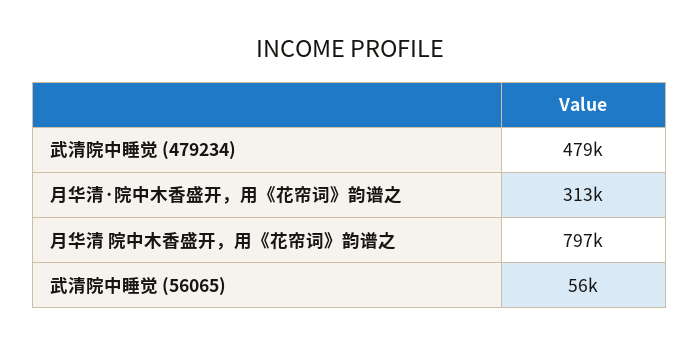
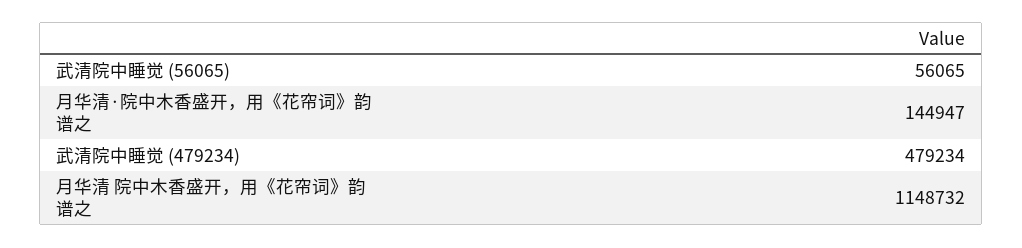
月华清·院中木香盛开，用《花帘词》韵谱之: 313000 -> 144947
月华清 院中木香盛开，用《花帘词》韵谱之: 797000 -> 1148732

